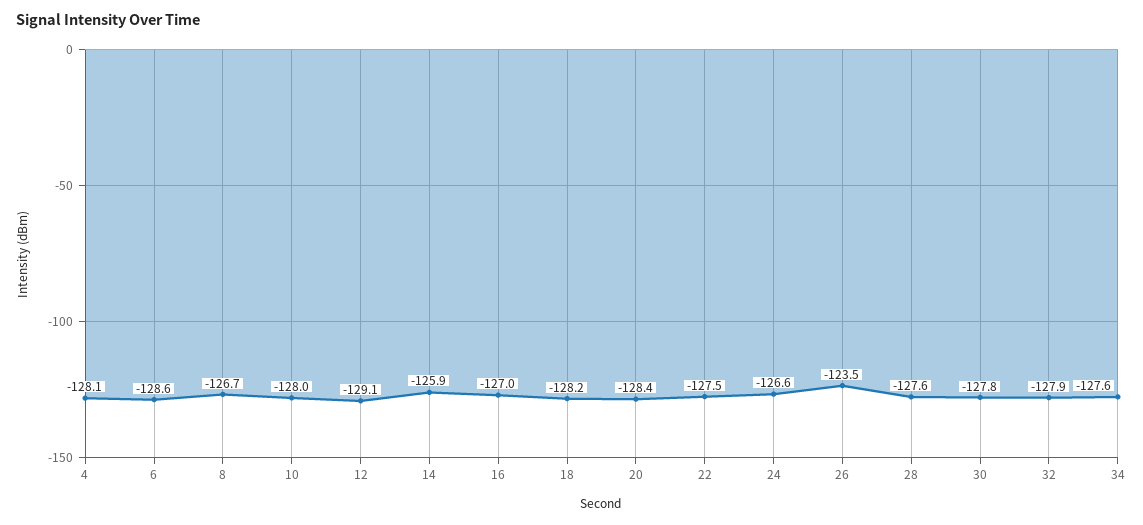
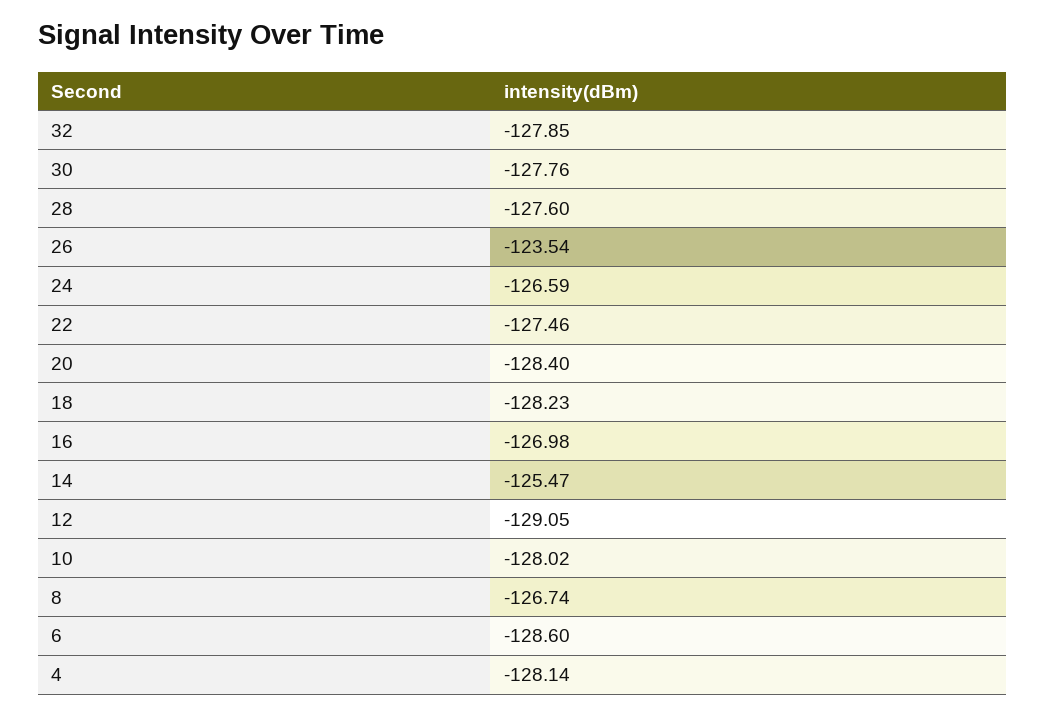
14: -125.9 -> -125.47
34: -127.6 -> none

